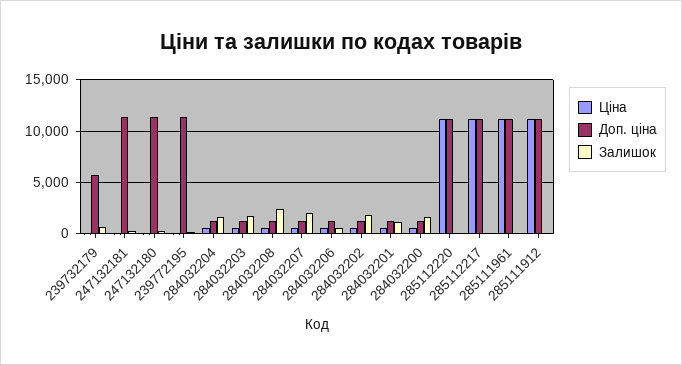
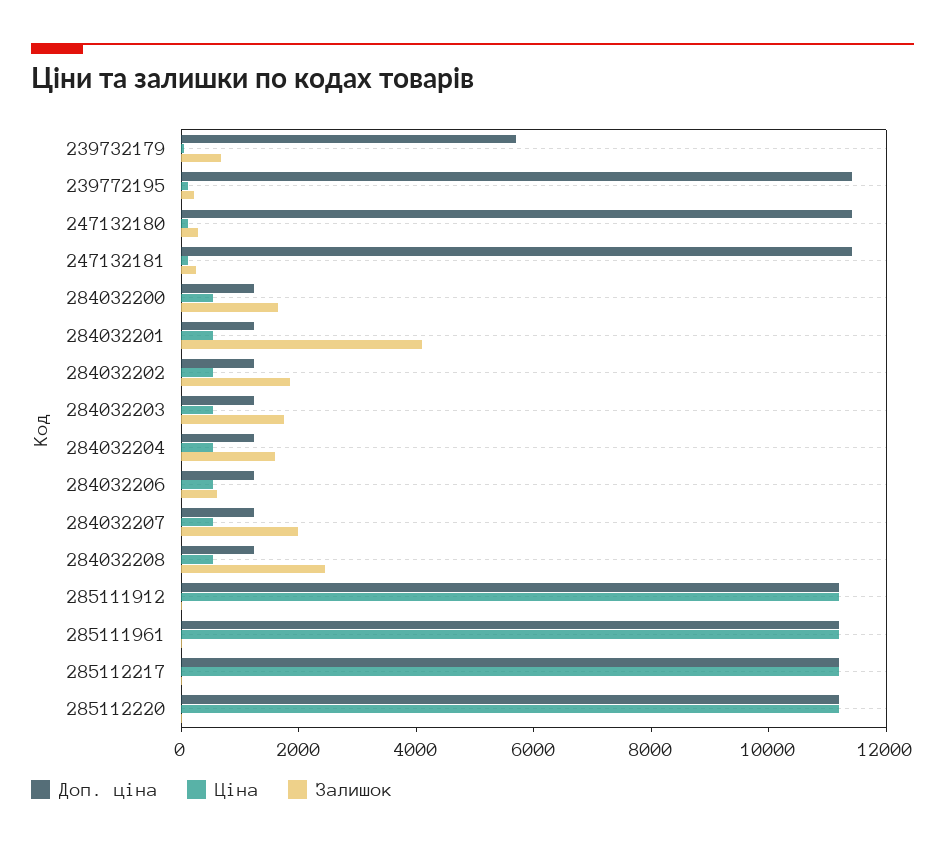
Залишок, 284032201: 1000 -> 4000

